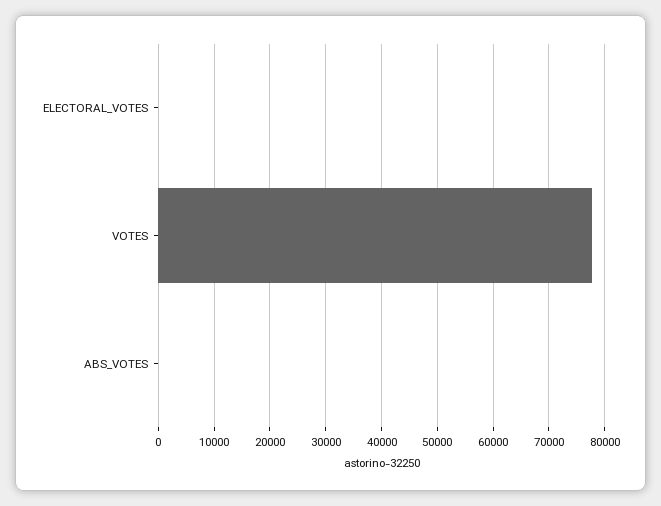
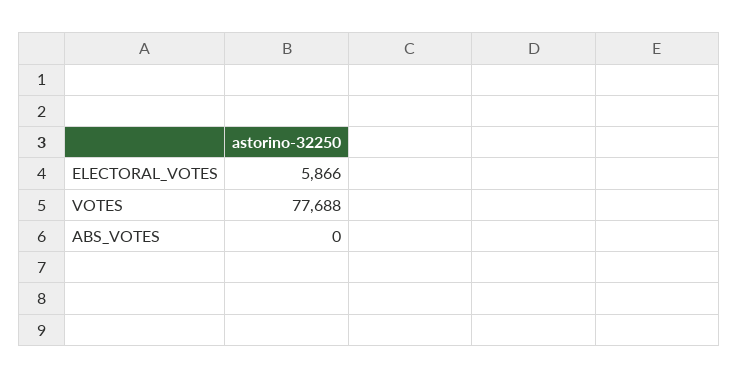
ELECTORAL_VOTES: 0 -> 5866

